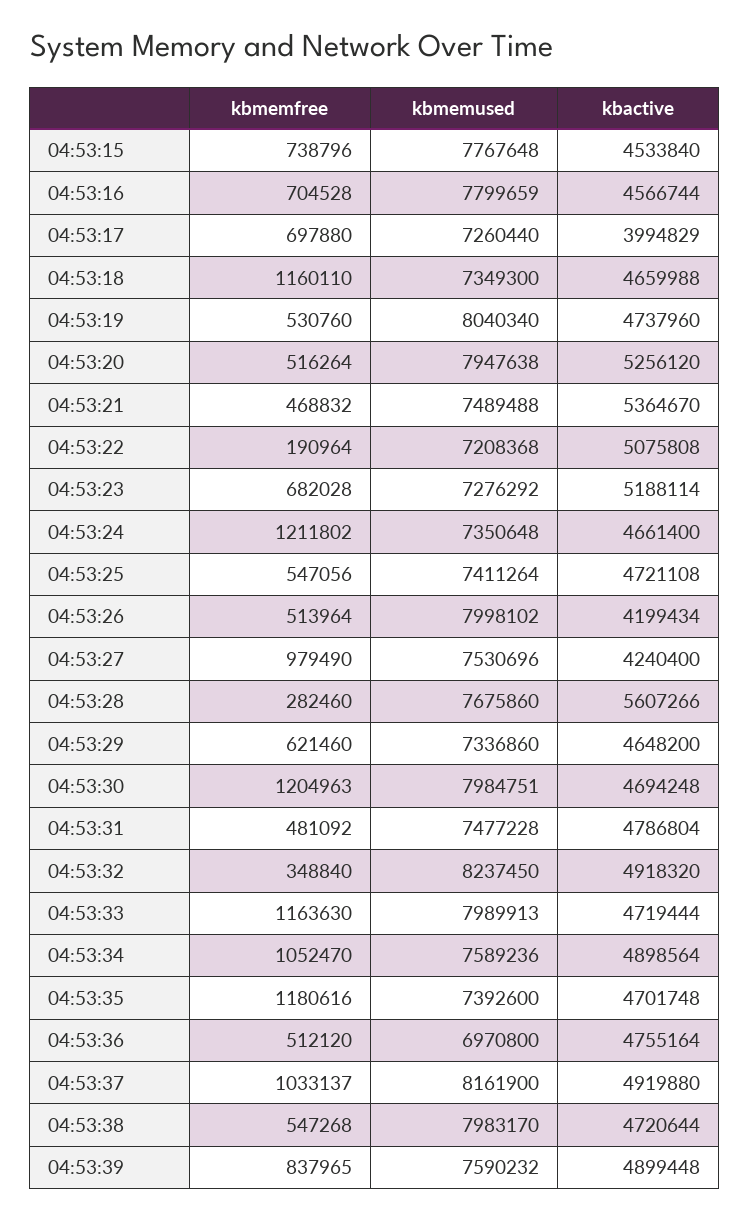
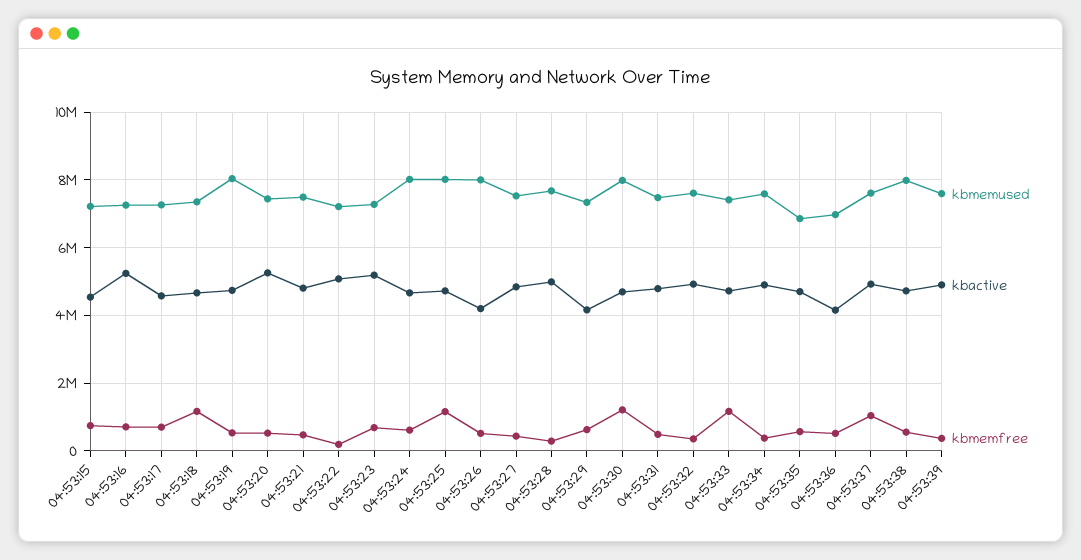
kbmemused, 04:53:15: 7767648 -> 7200000
kbmemused, 04:53:16: 7799659 -> 7200000
kbactive, 04:53:16: 4566744 -> 5200000
kbactive, 04:53:17: 3994829 -> 4600000
kbmemused, 04:53:20: 7947638 -> 7400000
kbactive, 04:53:21: 5364670 -> 4800000
kbmemfree, 04:53:24: 1211802 -> 600000
kbmemused, 04:53:24: 7350648 -> 8000000
kbmemfree, 04:53:25: 547056 -> 1200000
kbmemused, 04:53:25: 7411264 -> 8000000
kbmemfree, 04:53:27: 979490 -> 400000
kbactive, 04:53:27: 4240400 -> 4800000
kbactive, 04:53:28: 5607266 -> 5000000
kbactive, 04:53:29: 4648200 -> 4200000
kbmemused, 04:53:32: 8237450 -> 7600000
kbmemused, 04:53:33: 7989913 -> 7400000
kbmemfree, 04:53:34: 1052470 -> 400000
kbmemfree, 04:53:35: 1180616 -> 600000
kbmemused, 04:53:35: 7392600 -> 6800000
kbactive, 04:53:36: 4755164 -> 4200000
kbmemused, 04:53:37: 8161900 -> 7600000
kbmemfree, 04:53:39: 837965 -> 400000

